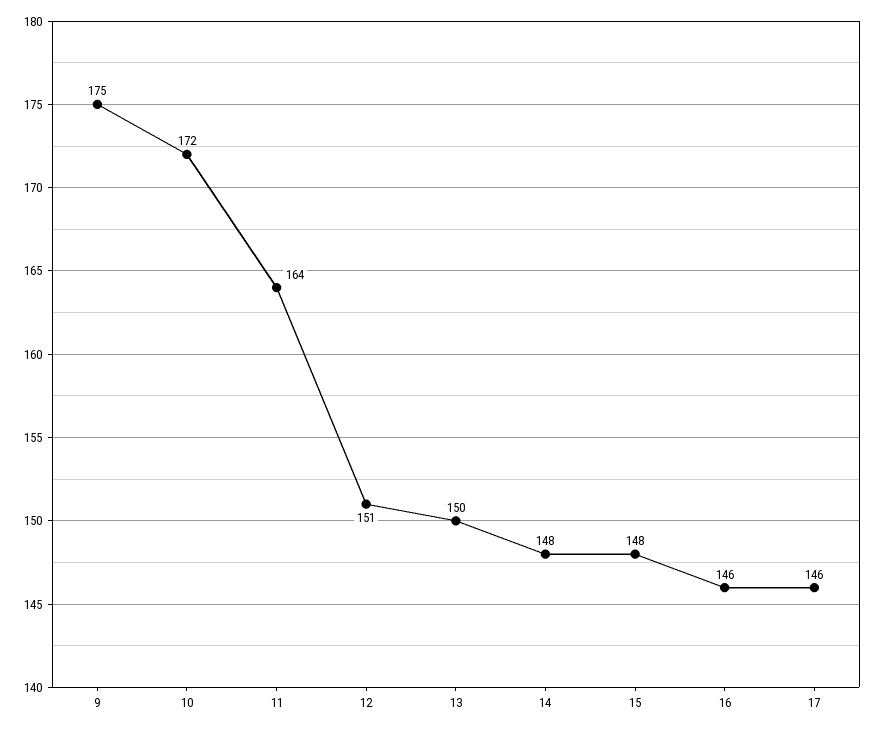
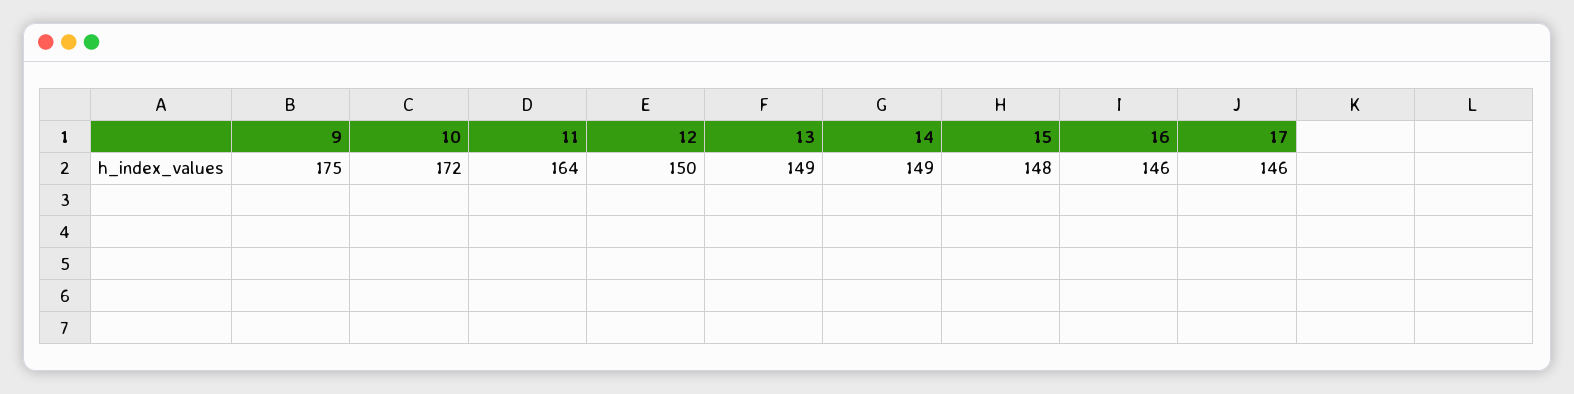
12: 151 -> 150
13: 150 -> 149
14: 148 -> 149

